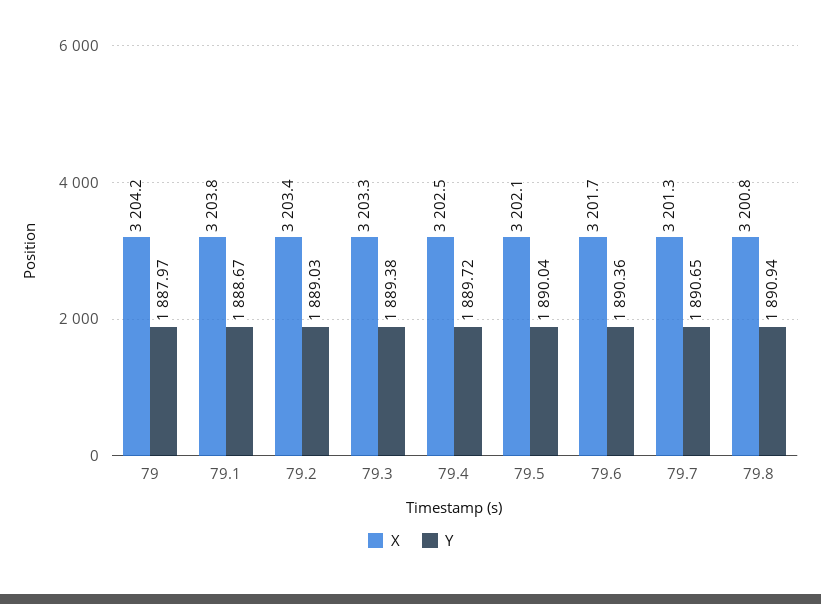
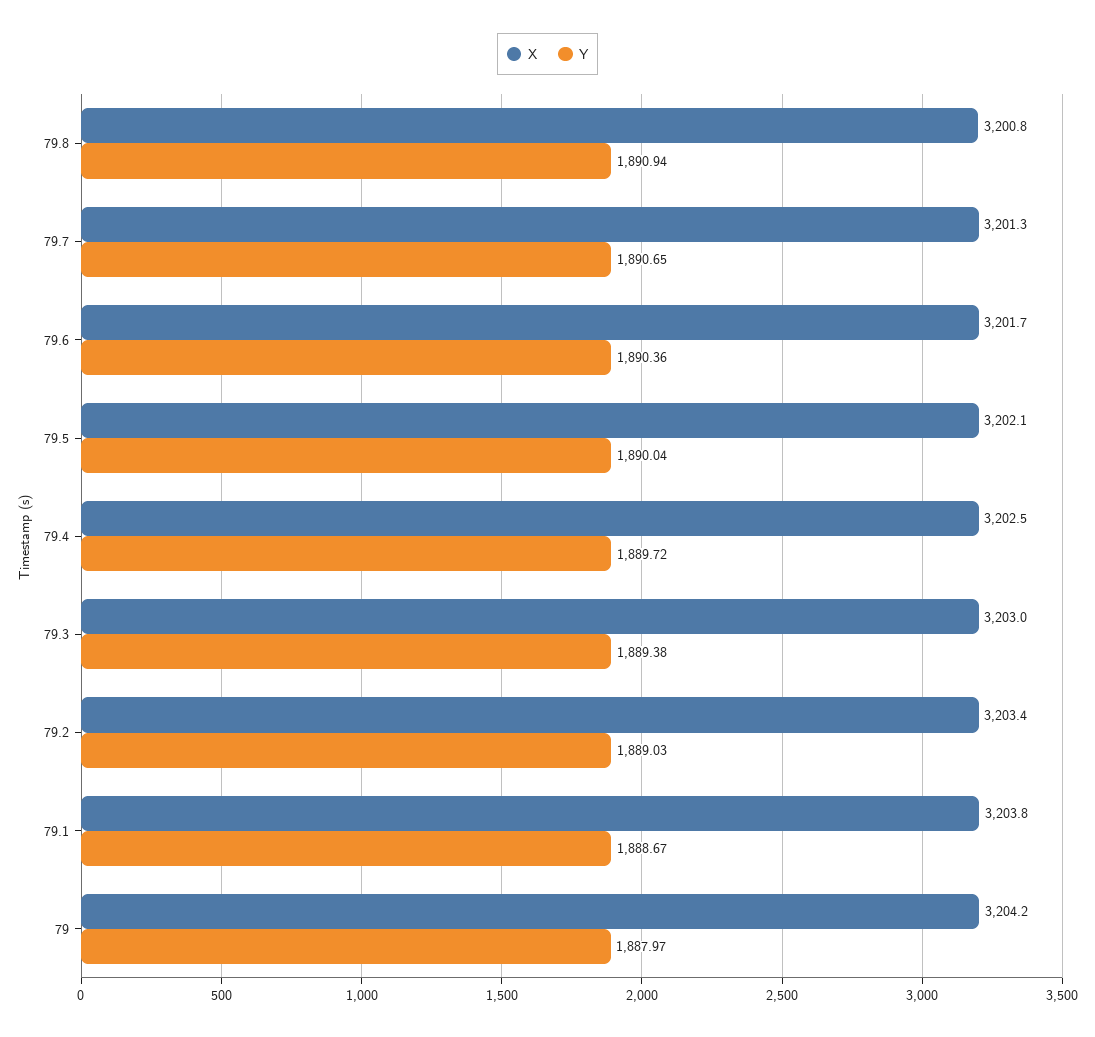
X, 79.3: 3203.3 -> 3203

